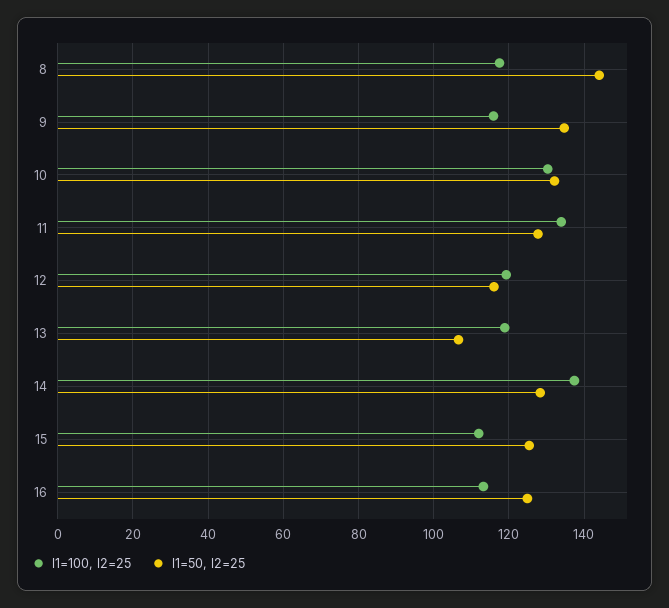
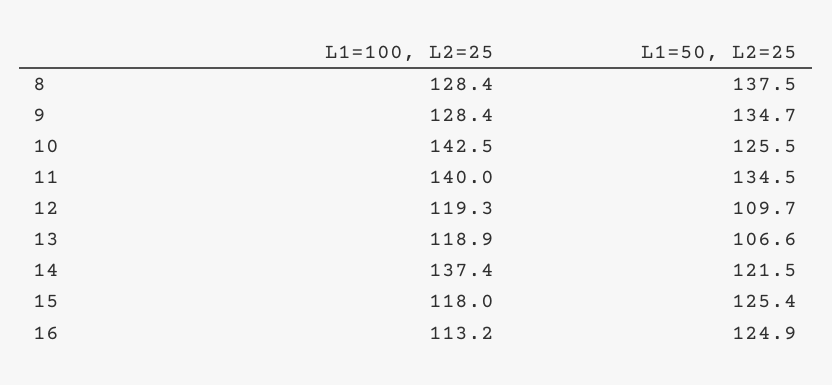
l1=100, l2=25, 8: 118 -> 128.4
l1=50, l2=25, 8: 144 -> 137.5
l1=100, l2=25, 9: 116 -> 128.4
l1=100, l2=25, 10: 130 -> 142.5
l1=50, l2=25, 10: 132 -> 125.5
l1=100, l2=25, 11: 134 -> 140
l1=50, l2=25, 11: 128 -> 134.5
l1=50, l2=25, 12: 116 -> 109.7
l1=50, l2=25, 14: 128 -> 121.5
l1=100, l2=25, 15: 112 -> 118

